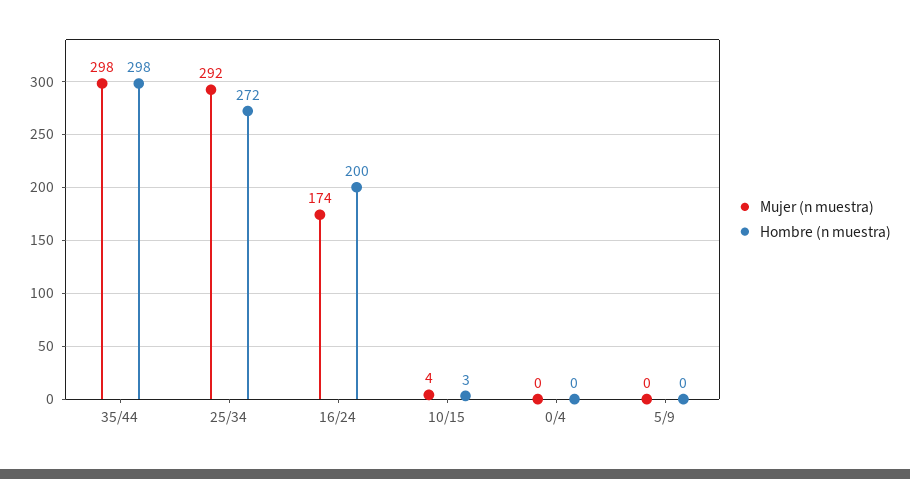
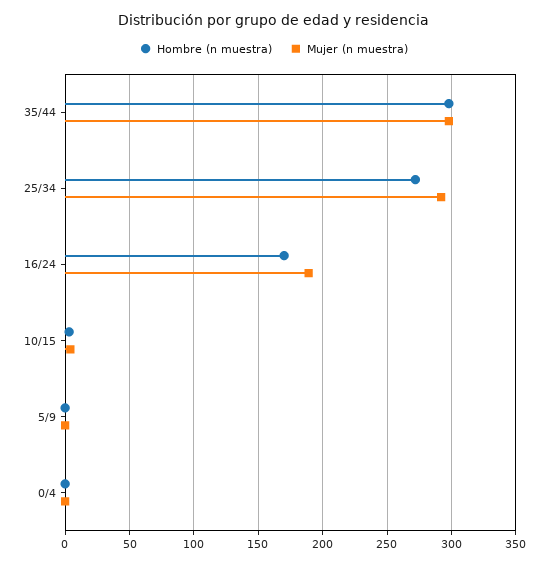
Mujer (n muestra), 16/24: 174 -> 190
Hombre (n muestra), 16/24: 200 -> 170

